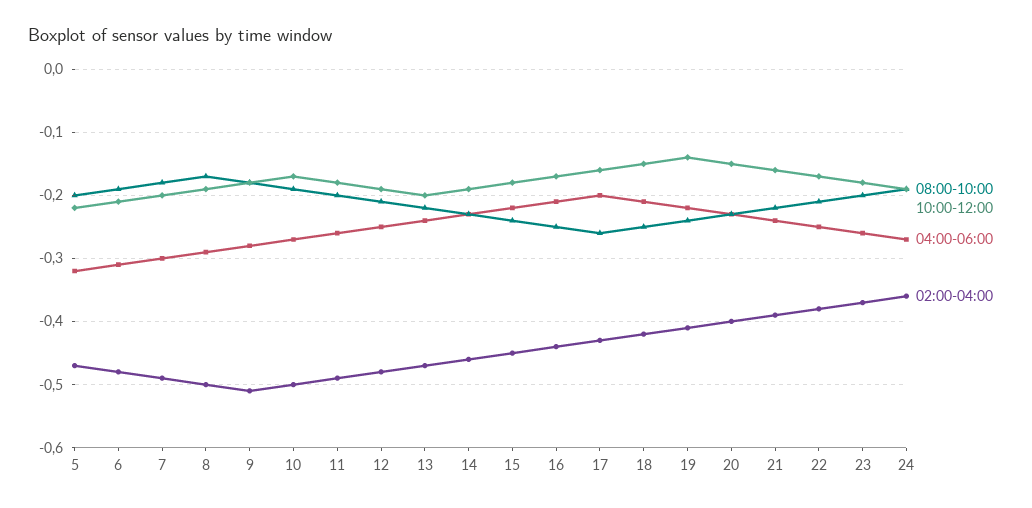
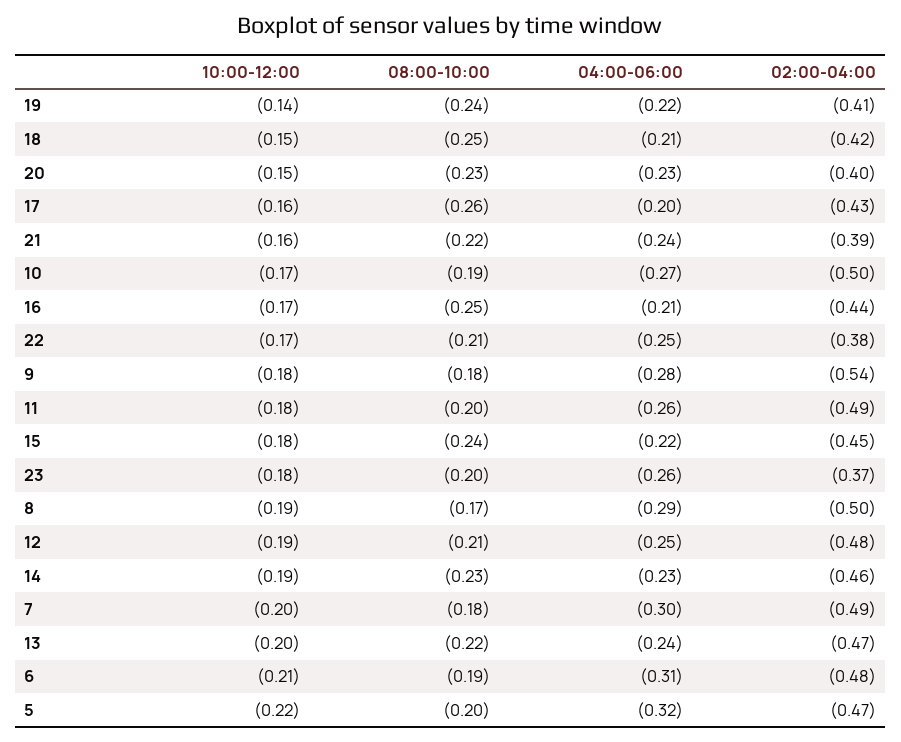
02:00-04:00, 9: -0.51 -> -0.54
08:00-10:00, 24: -0.19 -> none
10:00-12:00, 24: -0.19 -> none
04:00-06:00, 24: -0.27 -> none
02:00-04:00, 24: -0.36 -> none

